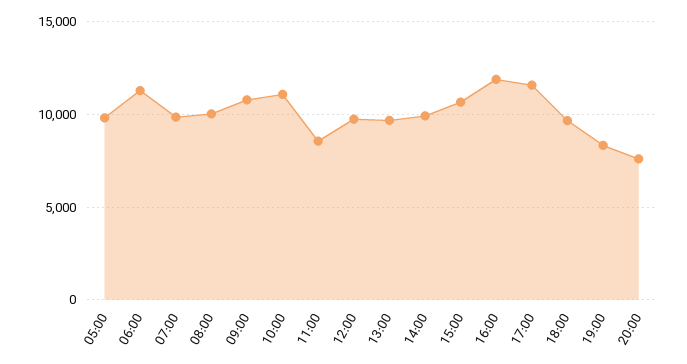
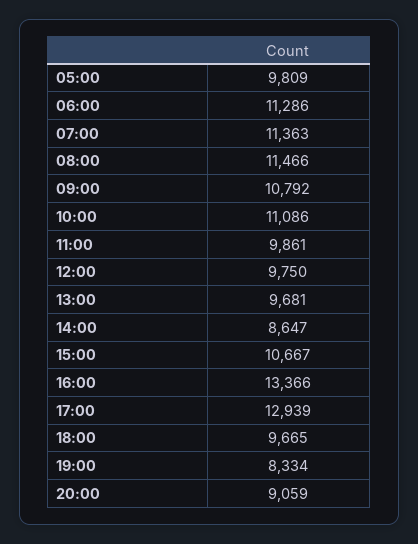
07:00: 10000 -> 11363
08:00: 10000 -> 11466
11:00: 8500 -> 9861
14:00: 10000 -> 8647
16:00: 12000 -> 13366
17:00: 11500 -> 12939
20:00: 7500 -> 9059

